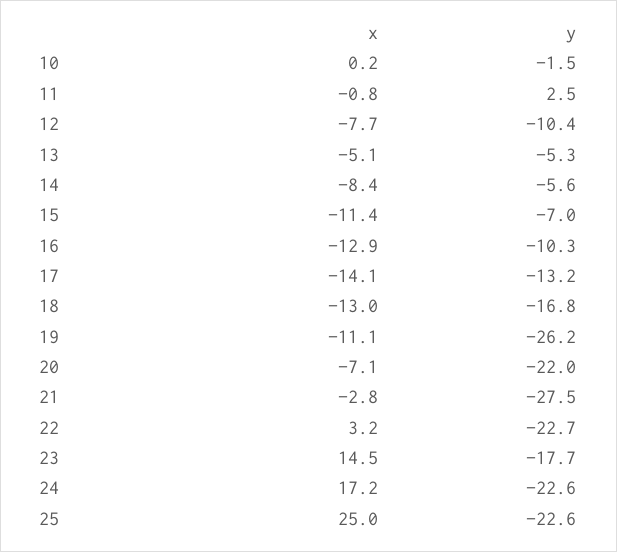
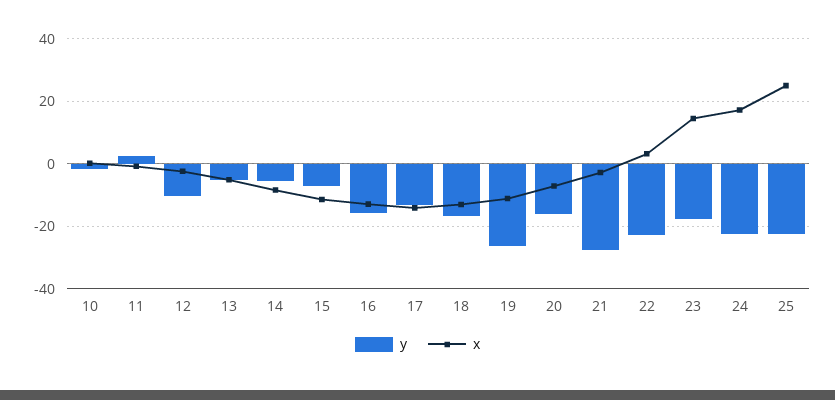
x, 12: -7.7 -> -2
y, 16: -10.3 -> -16
y, 20: -22 -> -16

